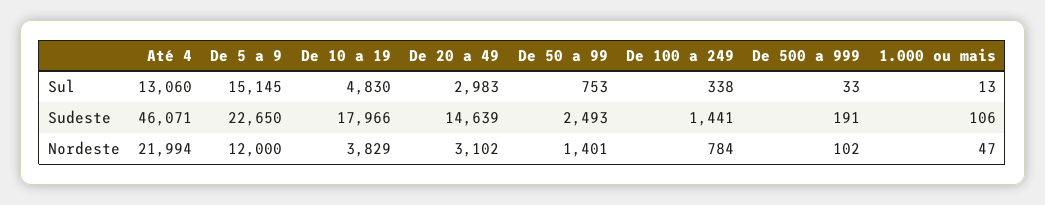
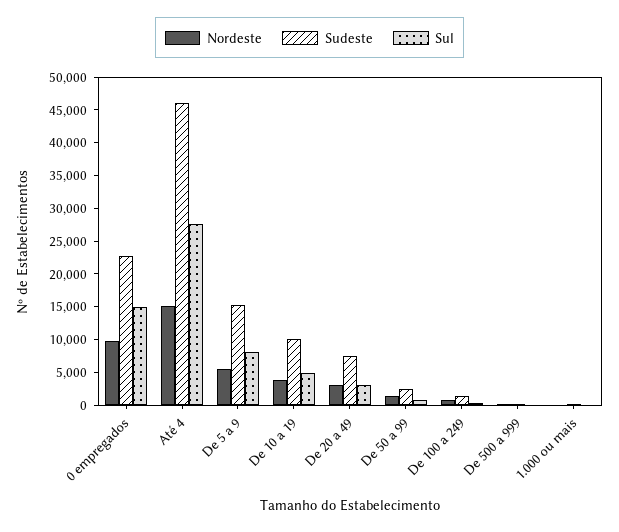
Sul, Até 4: 13060 -> 27500
Sul, De 5 a 9: 15145 -> 7500
Sudeste, De 5 a 9: 22650 -> 15000
Sudeste, De 10 a 19: 17966 -> 10000
Sudeste, De 20 a 49: 14639 -> 7500
Nordeste, Até 4: 21994 -> 15000
Nordeste, De 5 a 9: 12000 -> 5000
Nordeste, 0 empregados: none -> 10000
Sudeste, 0 empregados: none -> 22500
Sul, 0 empregados: none -> 15000

